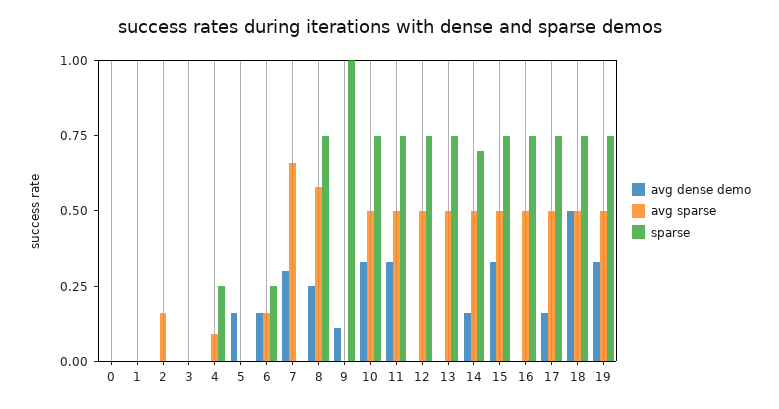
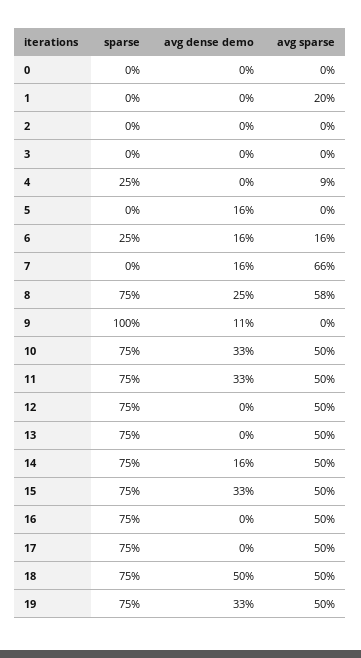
avg sparse, 1: 0 -> 0.2
avg sparse, 2: 0.15 -> 0
avg dense demo, 7: 0.3 -> 0.16
sparse, 14: 0.7 -> 0.75
avg dense demo, 17: 0.15 -> 0

